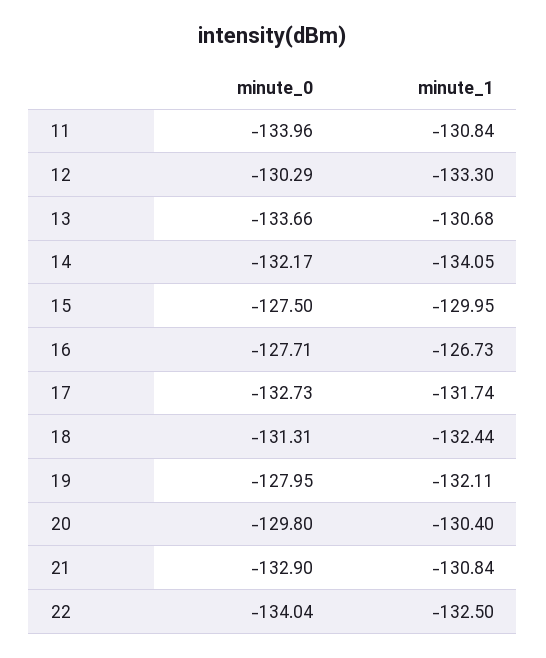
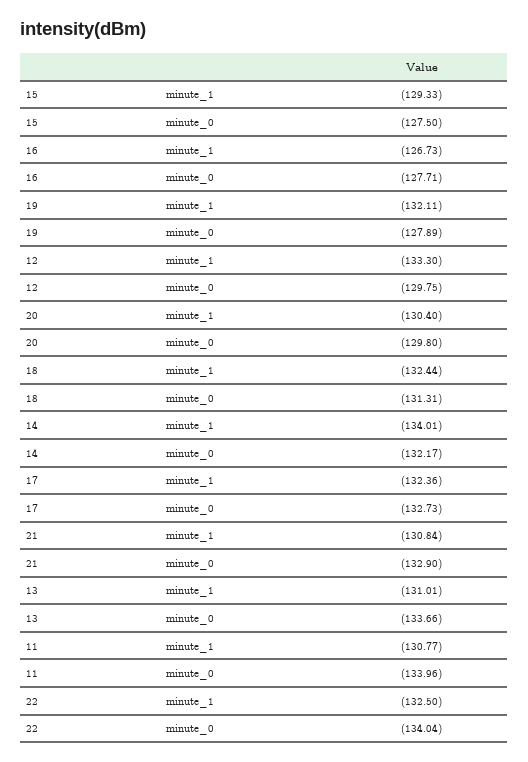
minute_1, 11: -130.84 -> -130.77
minute_0, 12: -130.29 -> -129.75
minute_1, 13: -130.68 -> -131.01
minute_1, 14: -134.05 -> -134.01
minute_1, 15: -129.95 -> -129.33
minute_1, 17: -131.74 -> -132.36
minute_0, 19: -127.95 -> -127.89

